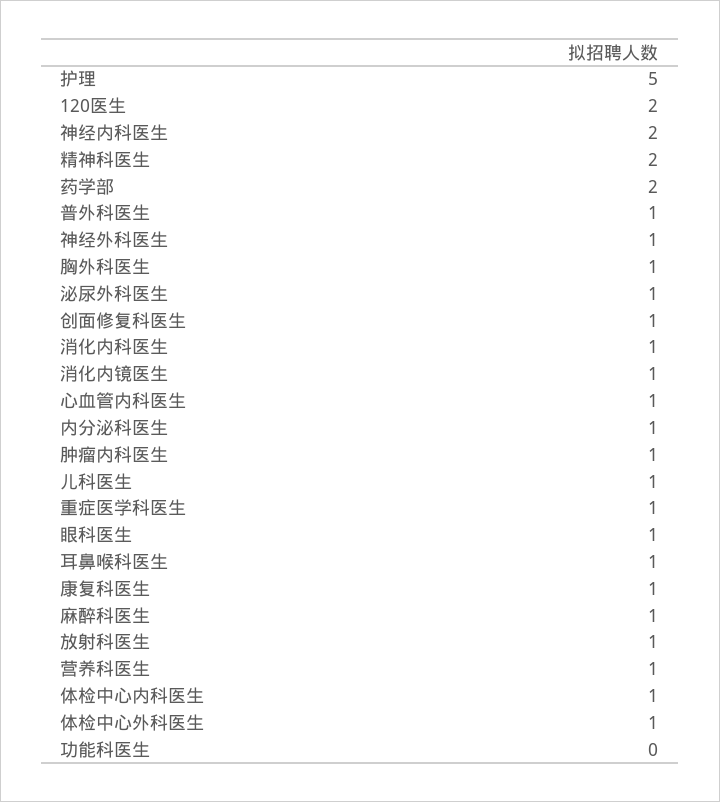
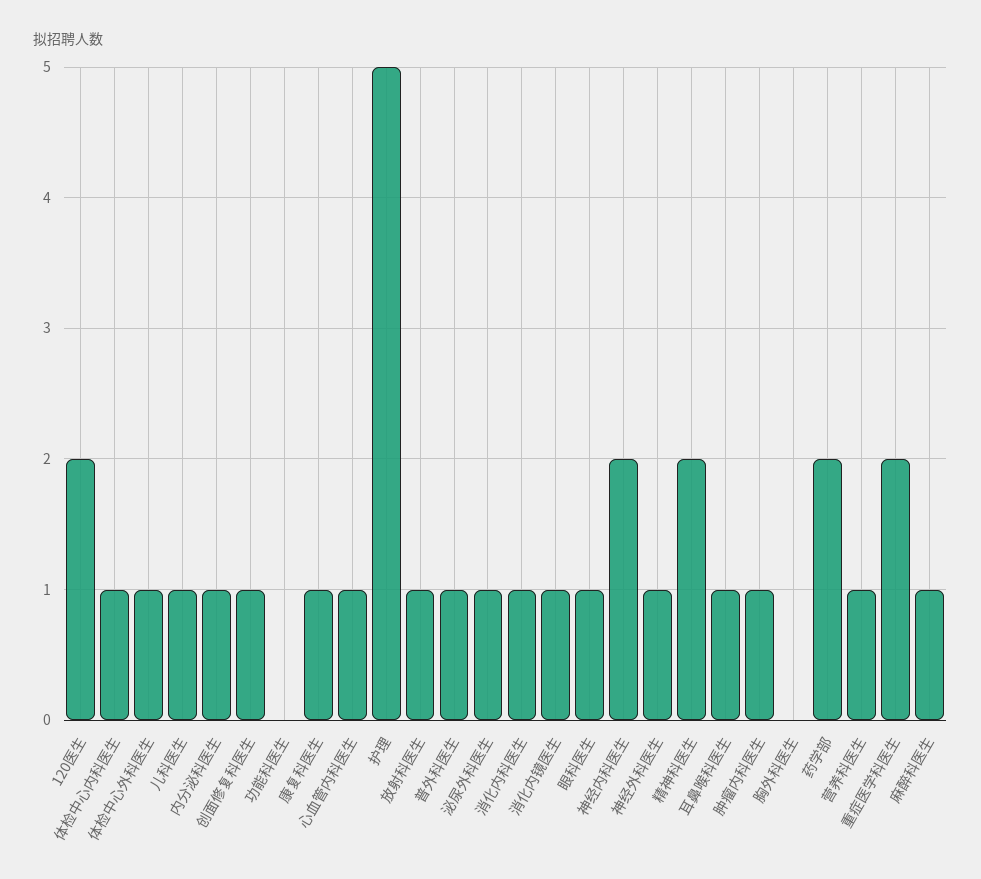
胸外科医生: 1 -> 0
重症医学科医生: 1 -> 2

